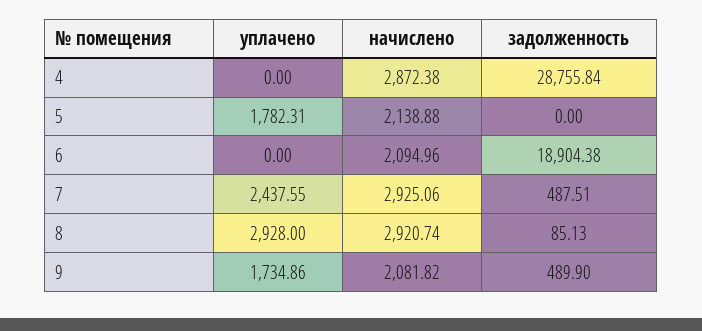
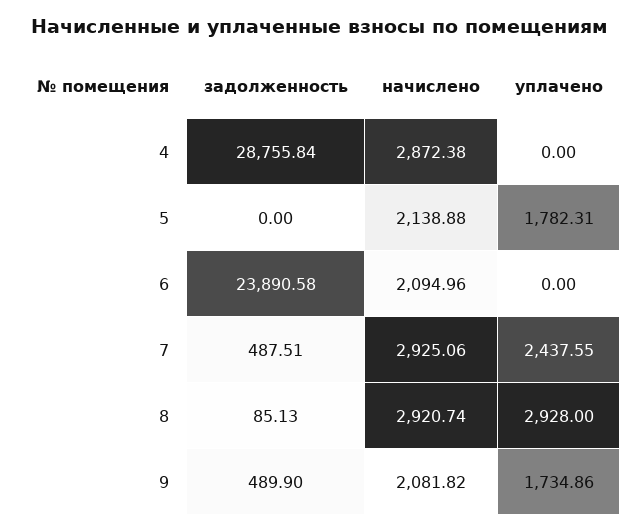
задолженность, 6: 18904.38 -> 23890.58

